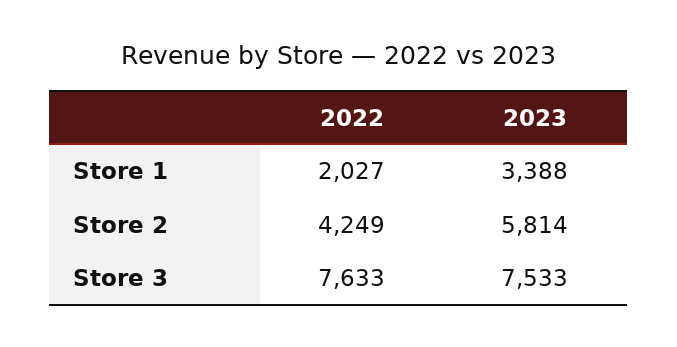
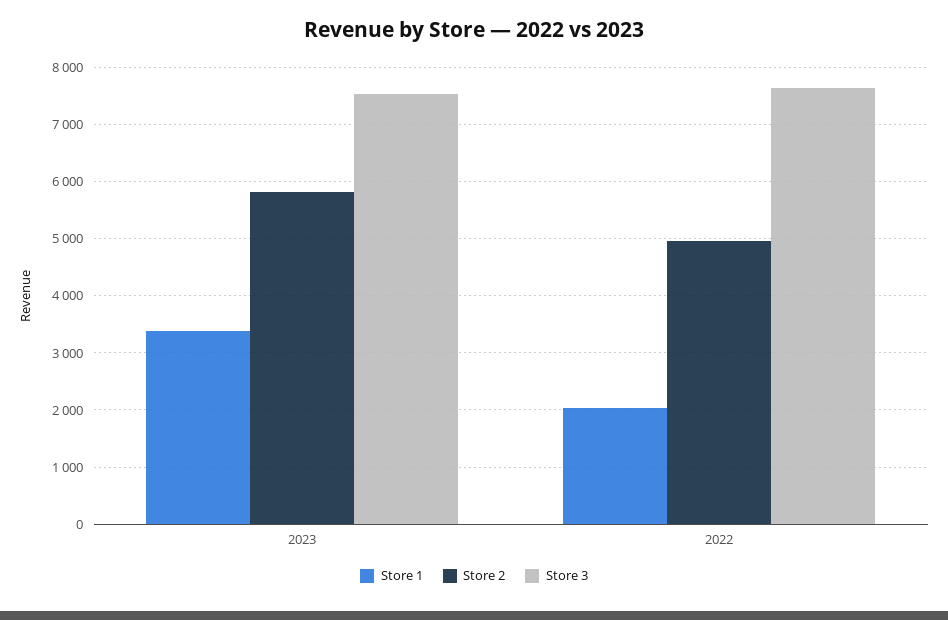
Store 2, 2022: 4249 -> 5000

